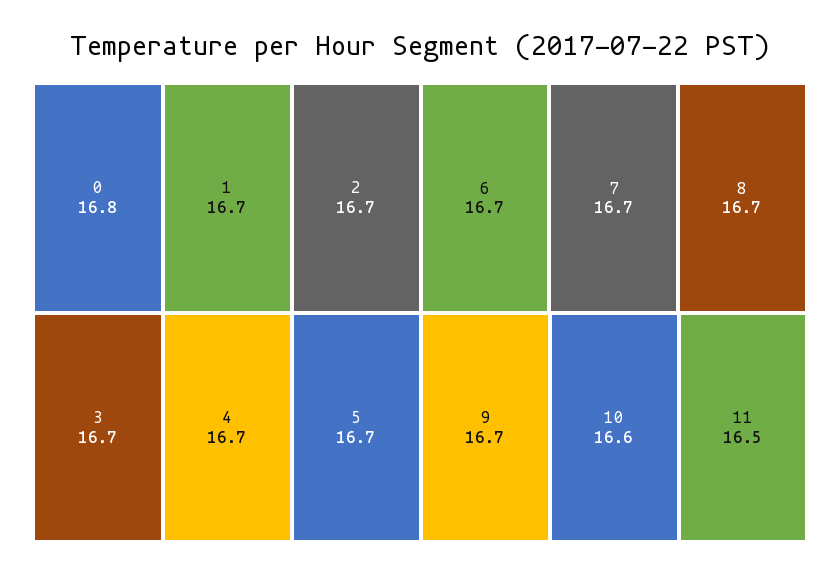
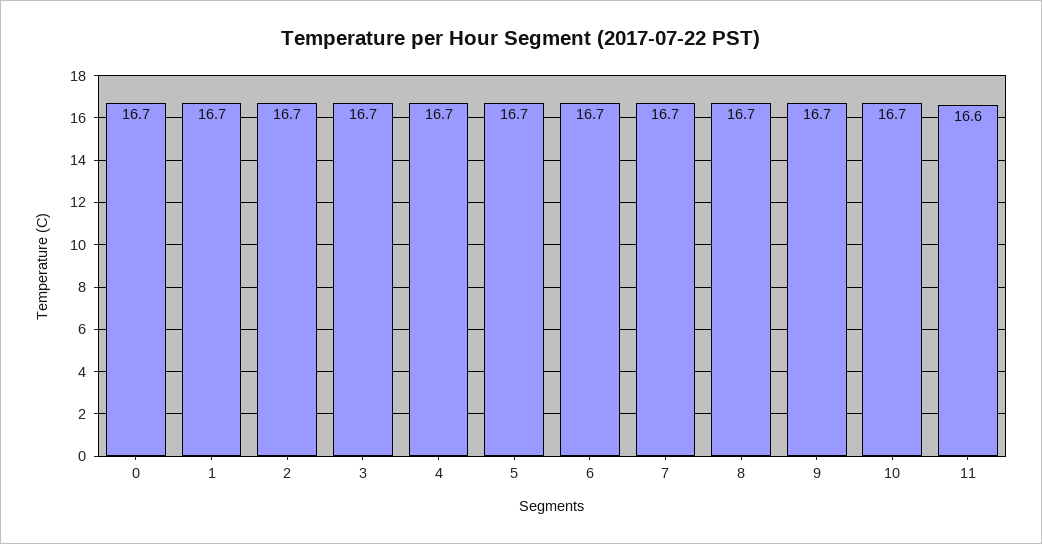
0: 16.8 -> 16.7
10: 16.6 -> 16.7
11: 16.5 -> 16.6

